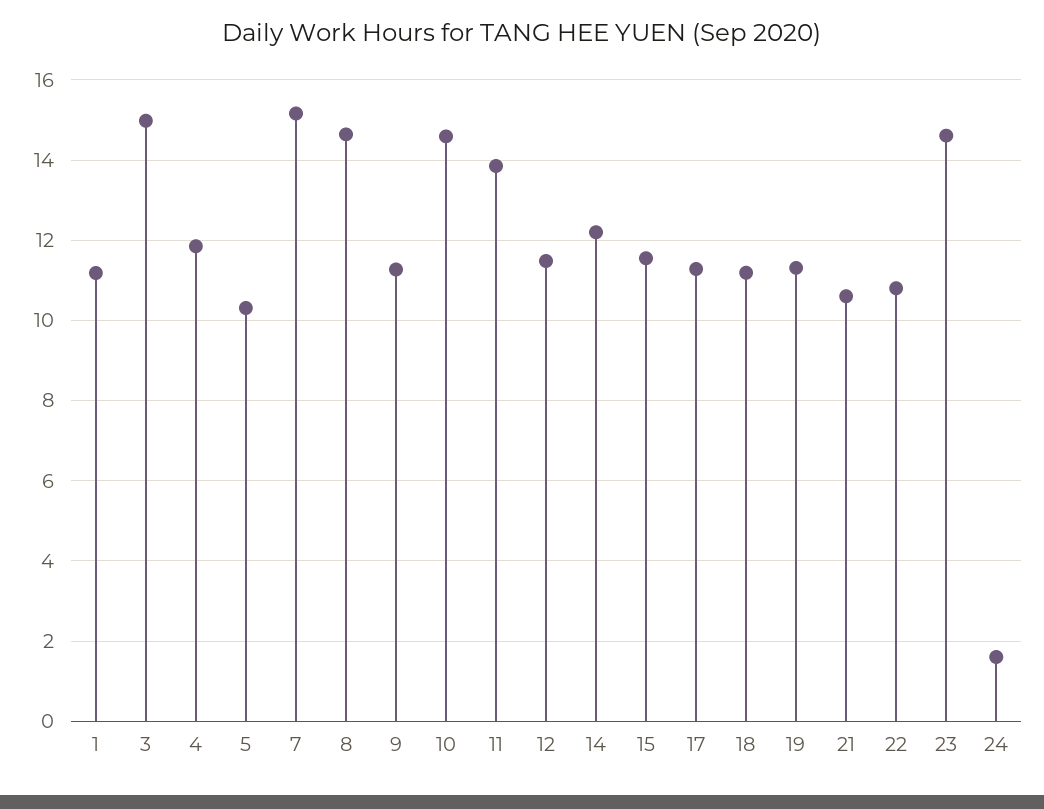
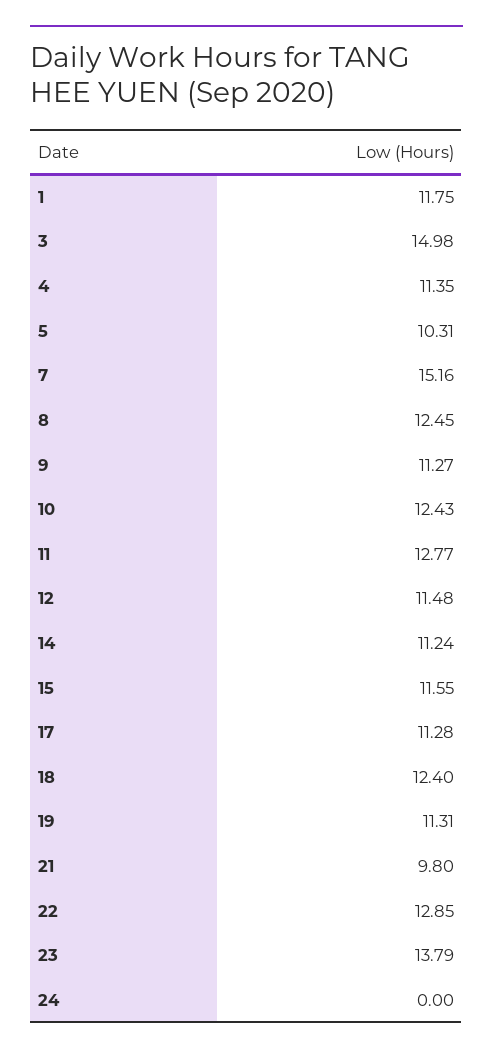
1: 11.2 -> 11.75
4: 11.8 -> 11.35
8: 14.6 -> 12.45
10: 14.6 -> 12.43
11: 13.8 -> 12.77
14: 12.2 -> 11.24
18: 11.2 -> 12.4
21: 10.6 -> 9.8
22: 10.8 -> 12.85
23: 14.6 -> 13.79
24: 1.6 -> 0

